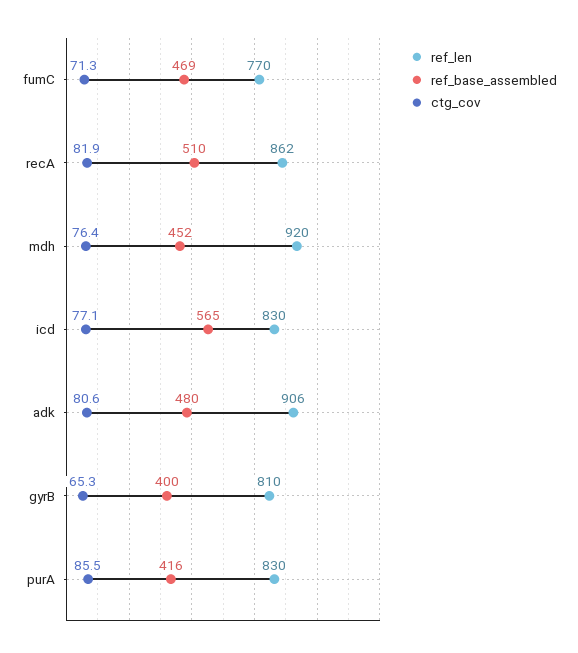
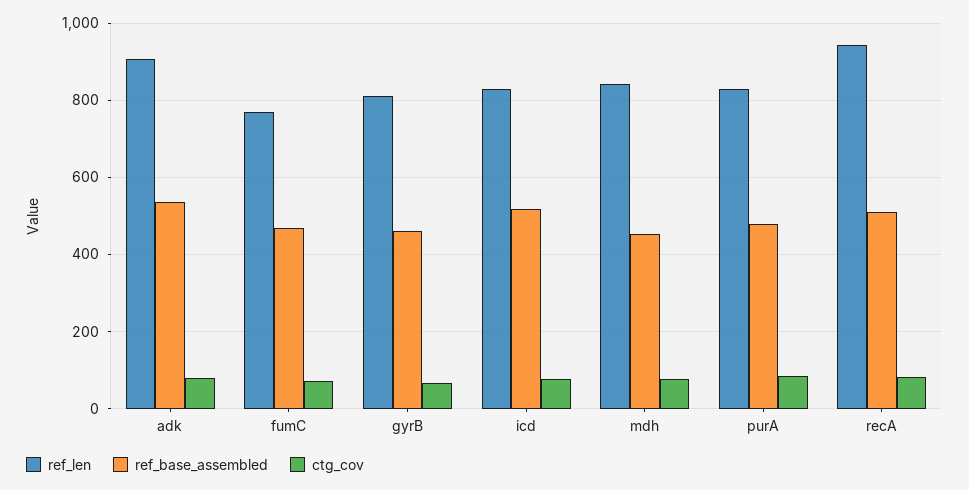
ref_len, recA: 862 -> 940
ref_len, mdh: 920 -> 840
ref_base_assembled, icd: 565 -> 520
ref_base_assembled, adk: 480 -> 540
ref_base_assembled, gyrB: 400 -> 460
ref_base_assembled, purA: 416 -> 480

